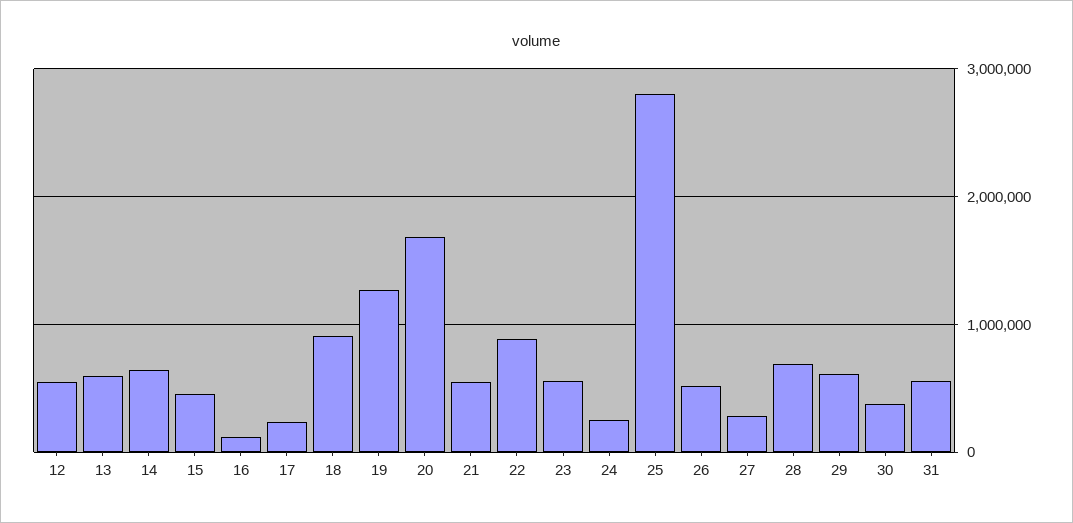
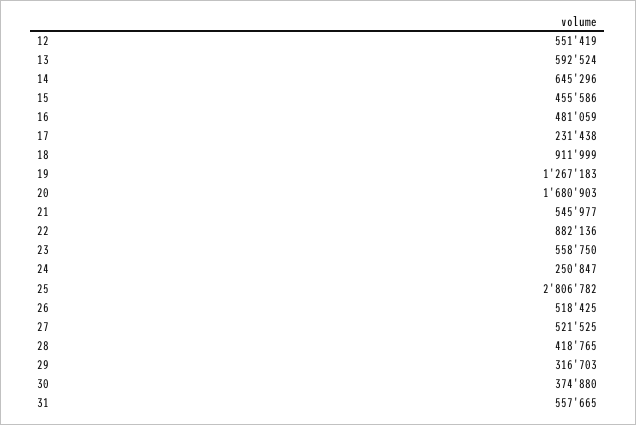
16: 100000 -> 481059
27: 300000 -> 521525
28: 700000 -> 418765
29: 600000 -> 316703

